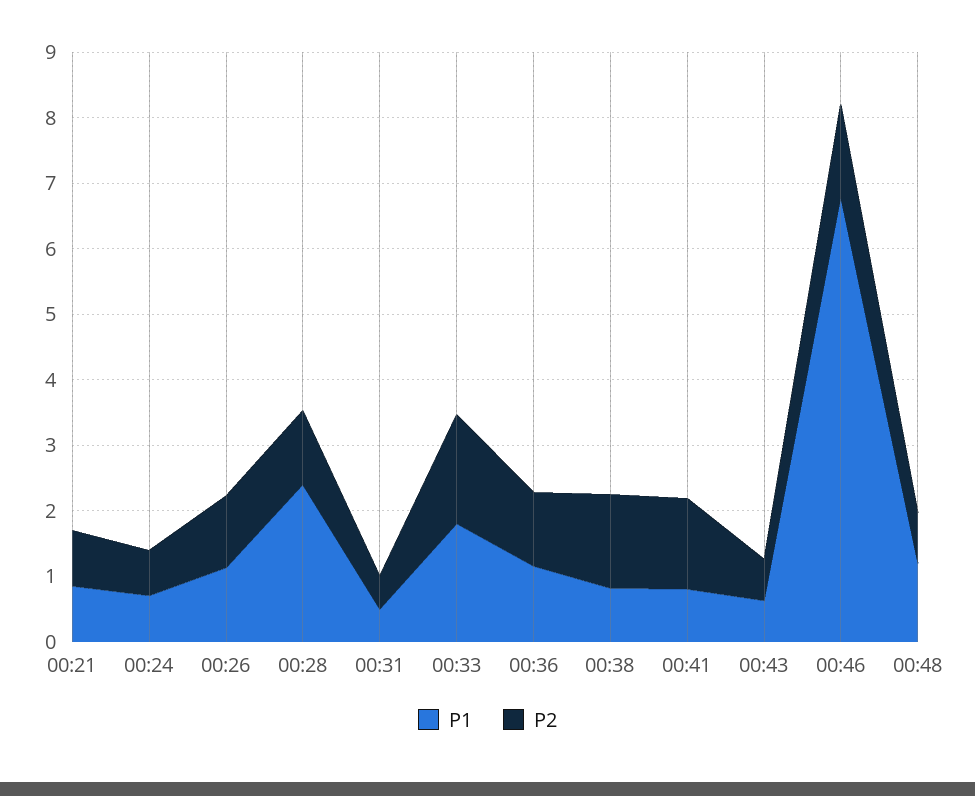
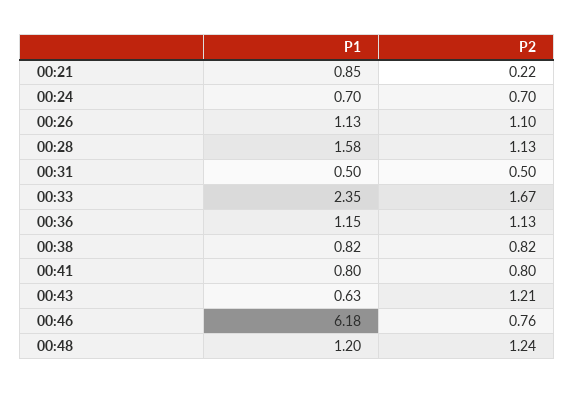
P2, 00:21: 0.8 -> 0.22
P1, 00:28: 2.4 -> 1.58
P1, 00:33: 1.8 -> 2.35
P2, 00:38: 1.4 -> 0.82
P2, 00:41: 1.4 -> 0.8
P2, 00:43: 0.6 -> 1.21
P1, 00:46: 6.8 -> 6.18
P2, 00:46: 1.4 -> 0.76
P2, 00:48: 0.8 -> 1.24

